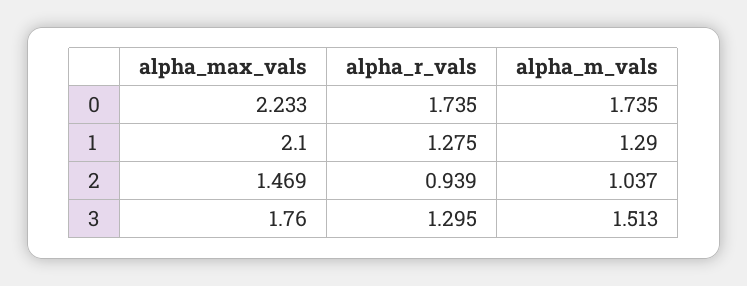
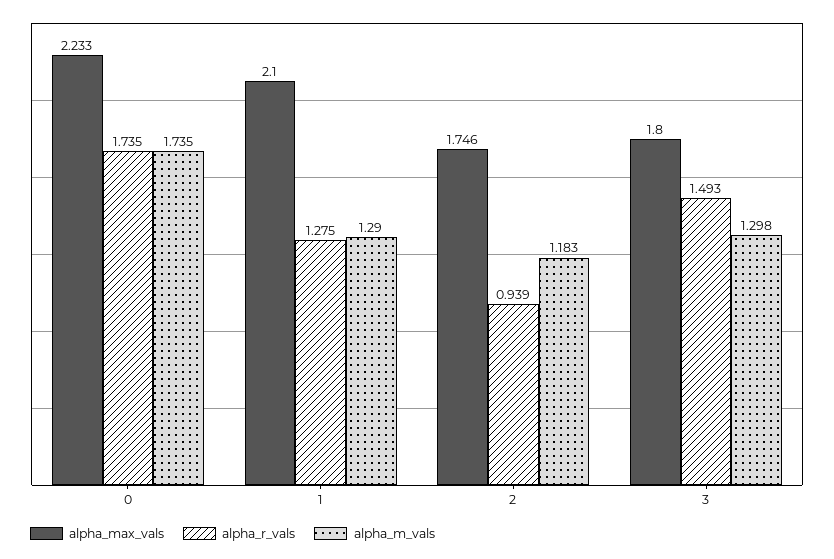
alpha_max_vals, 2: 1.469 -> 1.746
alpha_m_vals, 2: 1.037 -> 1.183
alpha_max_vals, 3: 1.76 -> 1.8
alpha_r_vals, 3: 1.295 -> 1.493
alpha_m_vals, 3: 1.513 -> 1.298

